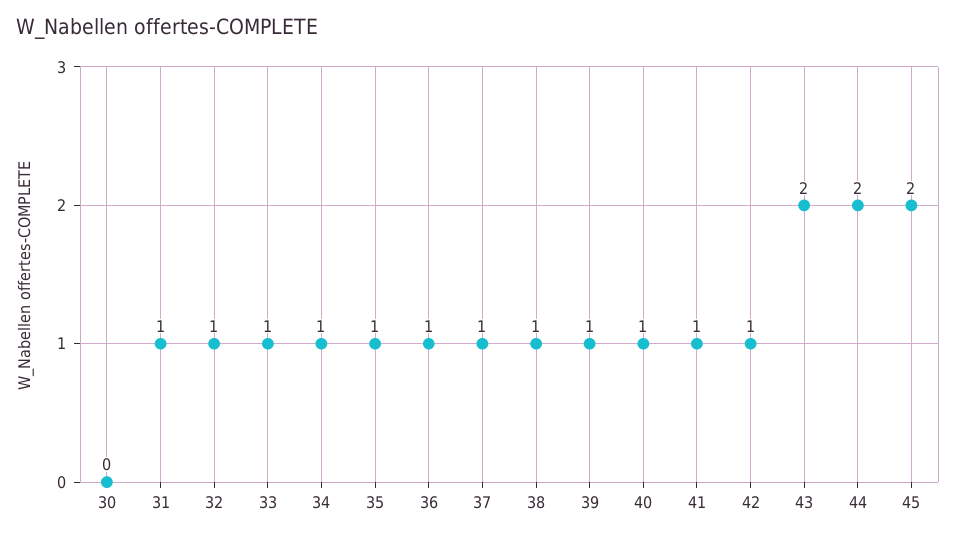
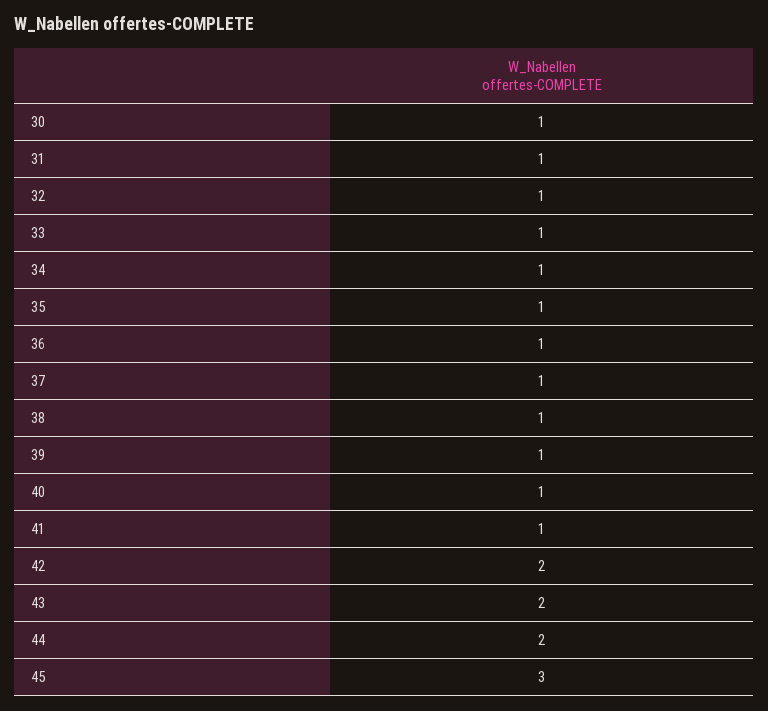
30: 0 -> 1
42: 1 -> 2
45: 2 -> 3

